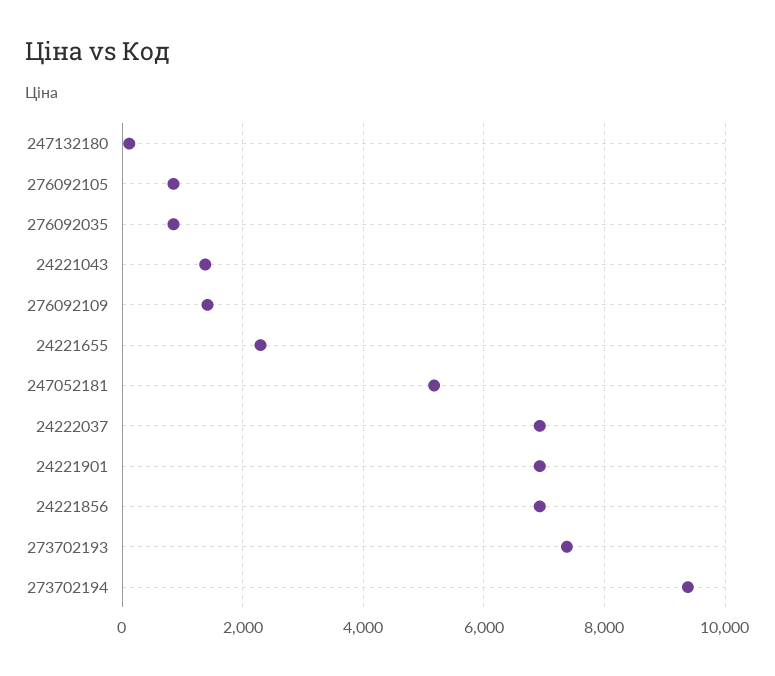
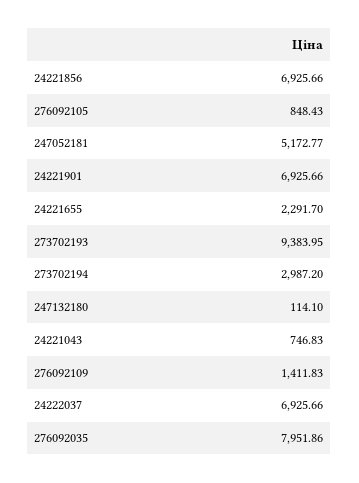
276092035: 800 -> 7951.86
24221043: 1400 -> 746.83
273702193: 7400 -> 9383.95
273702194: 9400 -> 2987.2

